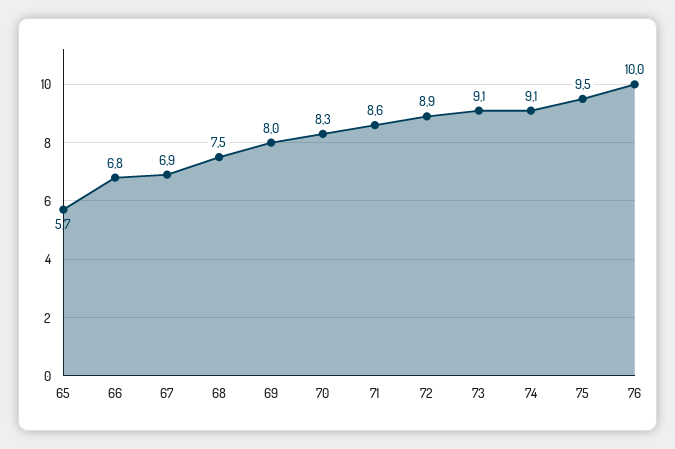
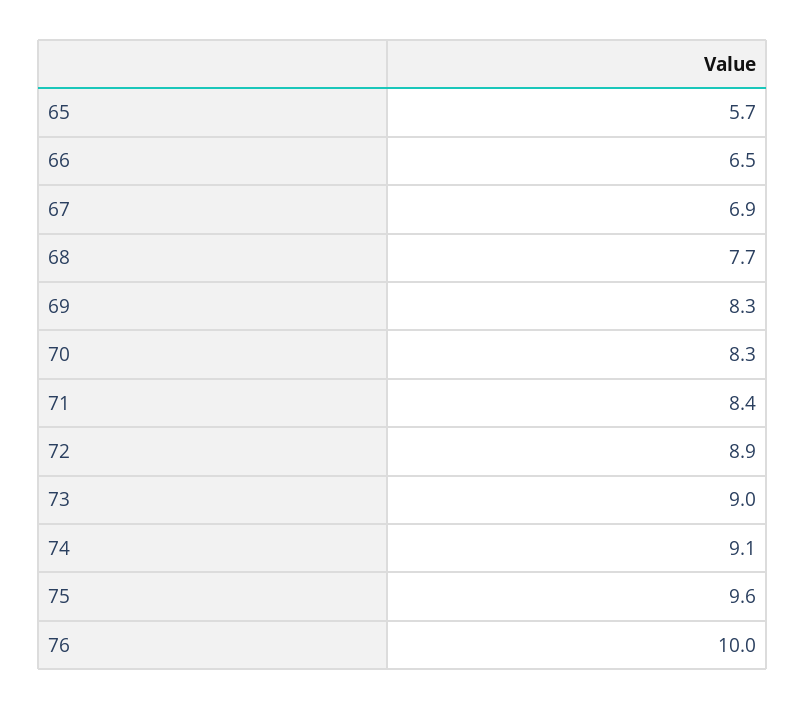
66: 6.8 -> 6.5
68: 7.5 -> 7.7
69: 8 -> 8.3
71: 8.6 -> 8.4
73: 9.1 -> 9
75: 9.5 -> 9.6

